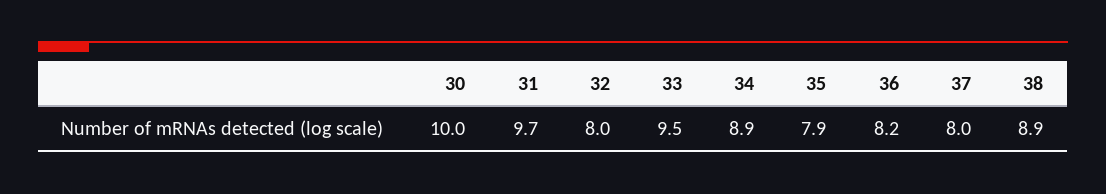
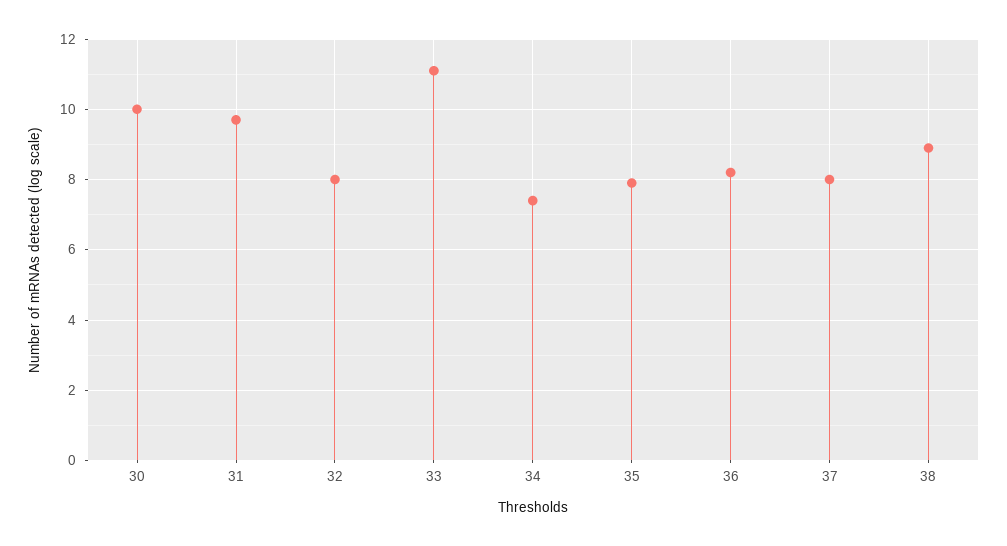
33: 9.5 -> 11
34: 8.9 -> 7.5

